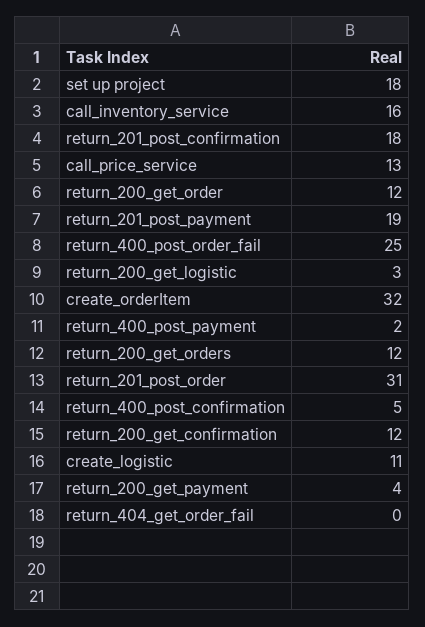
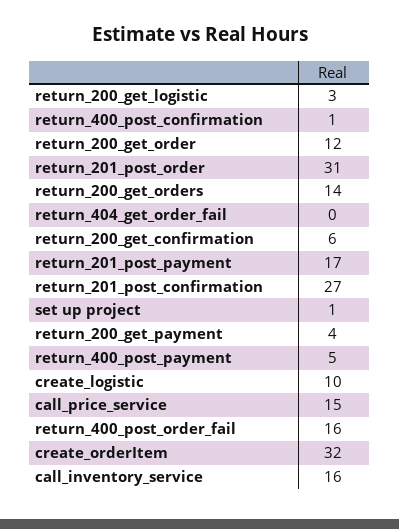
set up project: 18 -> 1
return_201_post_confirmation: 18 -> 27
call_price_service: 13 -> 15
return_201_post_payment: 19 -> 17
return_400_post_order_fail: 25 -> 16
return_400_post_payment: 2 -> 5
return_200_get_orders: 12 -> 14
return_400_post_confirmation: 5 -> 1
return_200_get_confirmation: 12 -> 6
create_logistic: 11 -> 10

